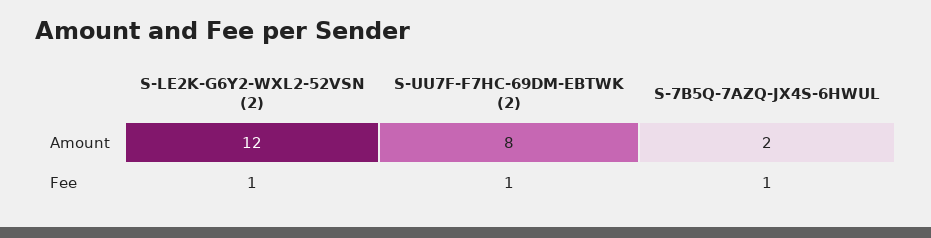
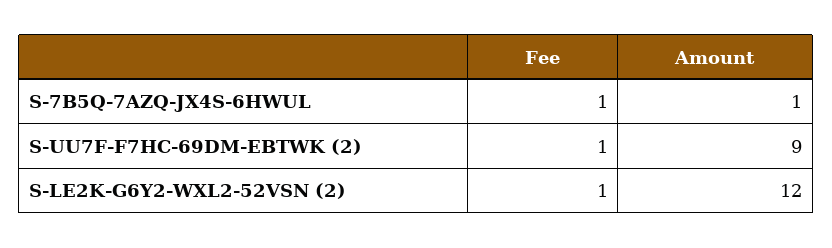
S-UU7F-F7HC-69DM-EBTWK (2), Amount: 8 -> 9
S-7B5Q-7AZQ-JX4S-6HWUL, Amount: 2 -> 1

